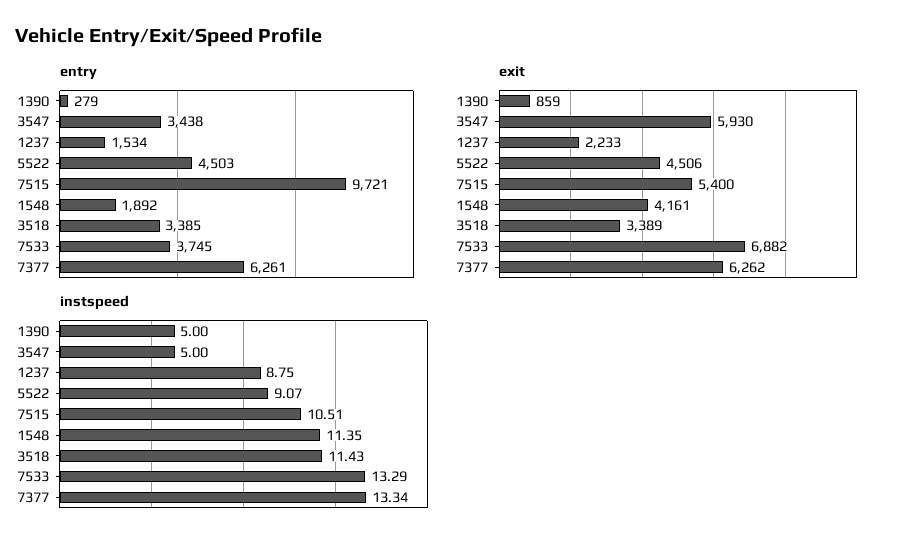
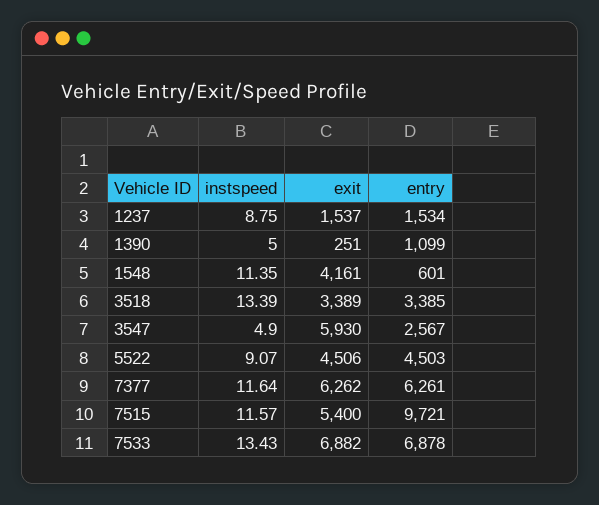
entry, 1390: 279 -> 1099
entry, 3547: 3438 -> 2567
entry, 1548: 1892 -> 601
entry, 7533: 3745 -> 6878
exit, 1390: 859 -> 251
exit, 1237: 2233 -> 1537
instspeed, 3547: 5 -> 4.9
instspeed, 7515: 10.51 -> 11.57
instspeed, 3518: 11.43 -> 13.39
instspeed, 7533: 13.29 -> 13.43
instspeed, 7377: 13.34 -> 11.64

